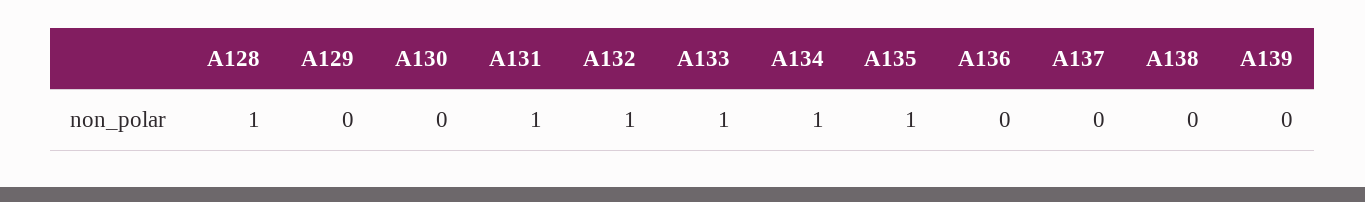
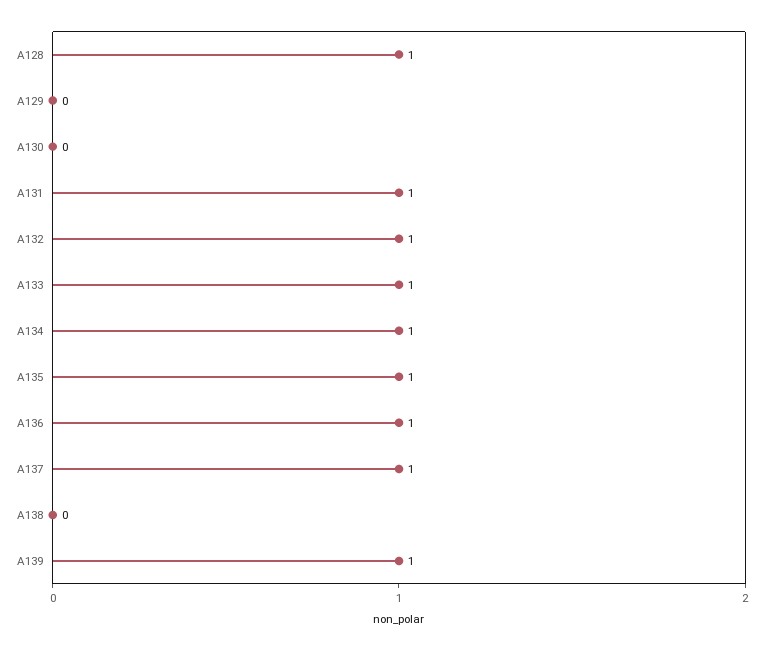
A136: 0 -> 1
A137: 0 -> 1
A139: 0 -> 1

